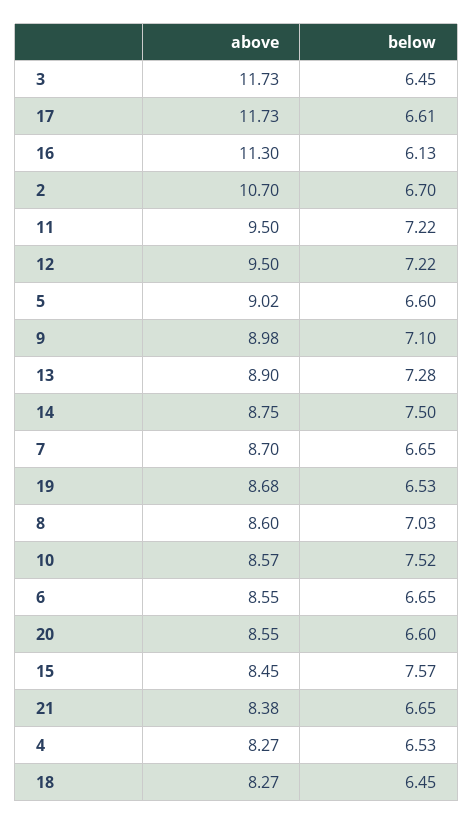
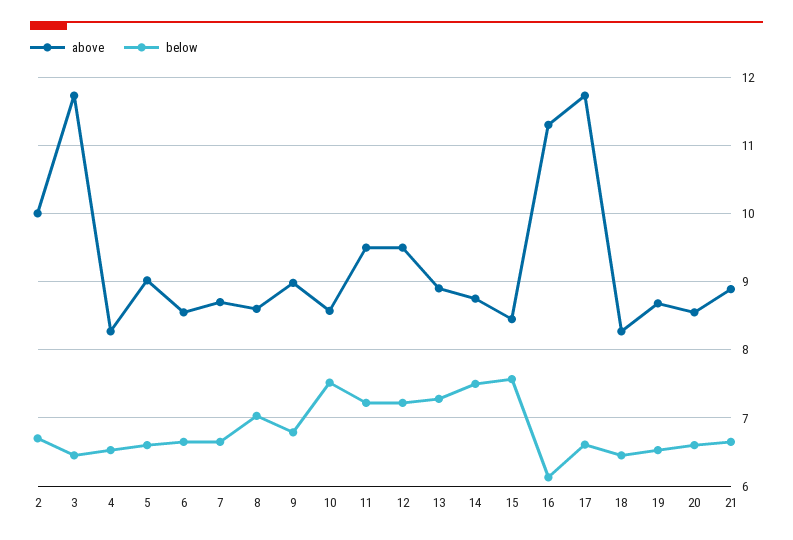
above, 2: 10.7 -> 10
below, 9: 7.1 -> 6.8
above, 21: 8.38 -> 8.9

